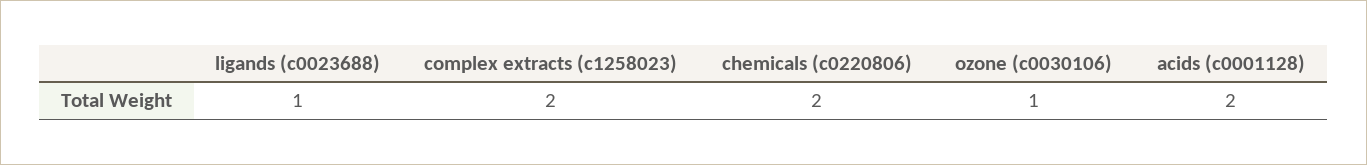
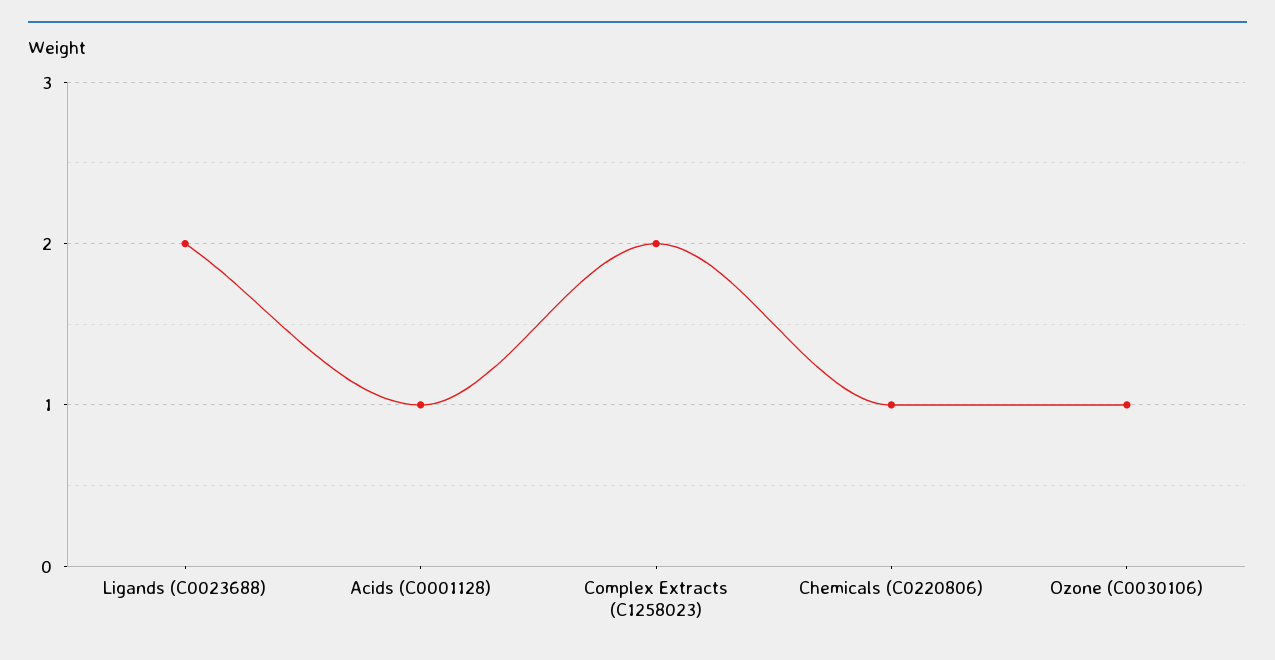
ligands (c0023688): 1 -> 2
chemicals (c0220806): 2 -> 1
acids (c0001128): 2 -> 1

